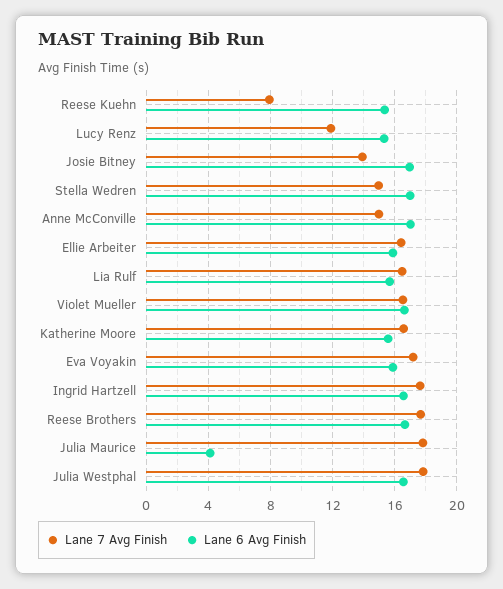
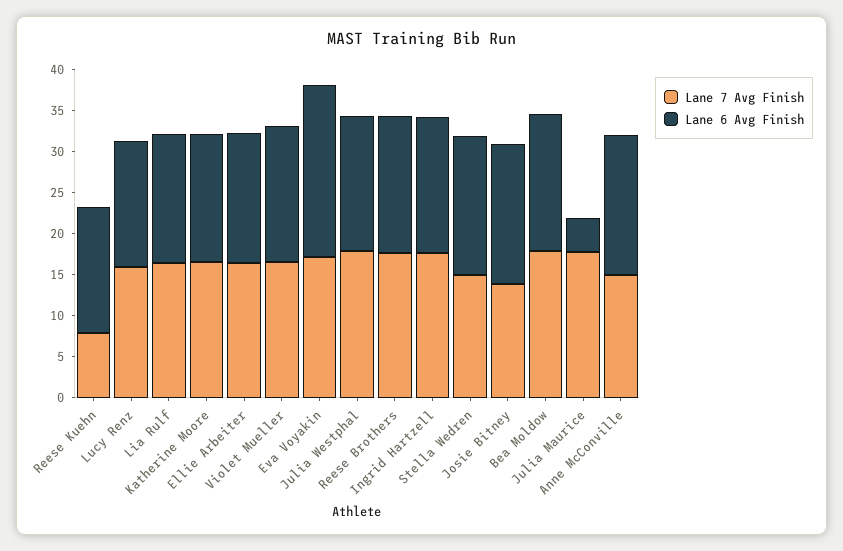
Lane 7 Avg Finish, Lucy Renz: 12 -> 16
Lane 6 Avg Finish, Eva Voyakin: 16 -> 21
Lane 7 Avg Finish, Bea Moldow: none -> 18
Lane 6 Avg Finish, Bea Moldow: none -> 17

